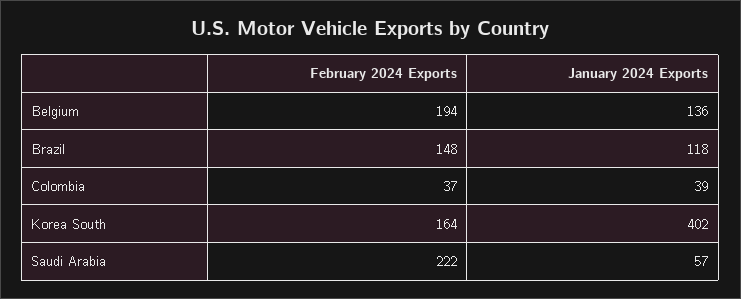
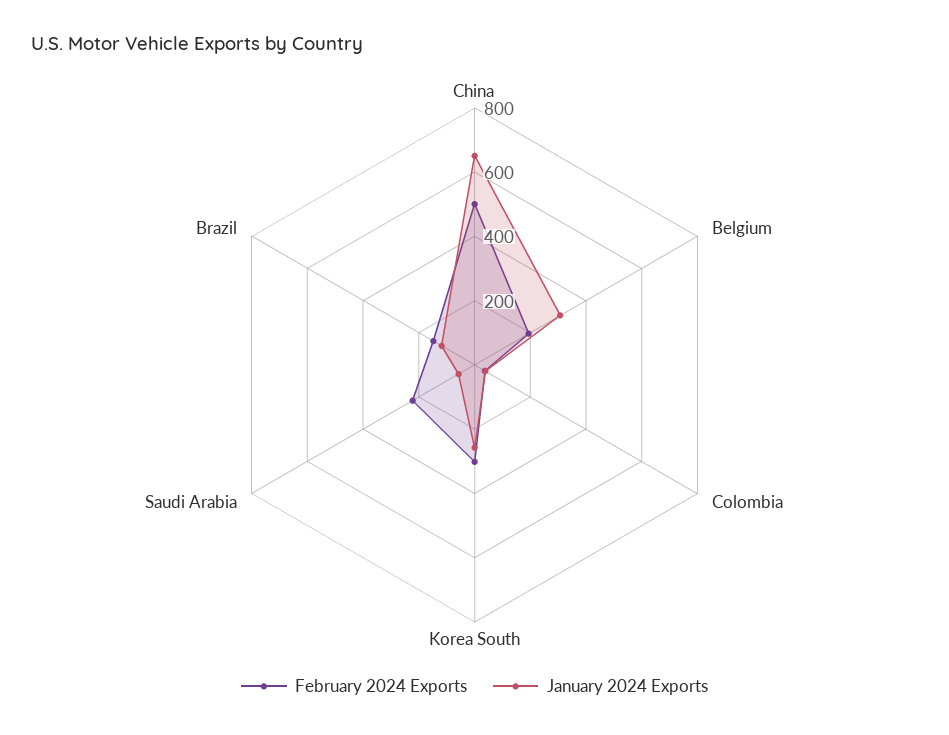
January 2024 Exports, Belgium: 136 -> 300
February 2024 Exports, Korea South: 164 -> 300
January 2024 Exports, Korea South: 402 -> 250
February 2024 Exports, China: none -> 500
January 2024 Exports, China: none -> 650

